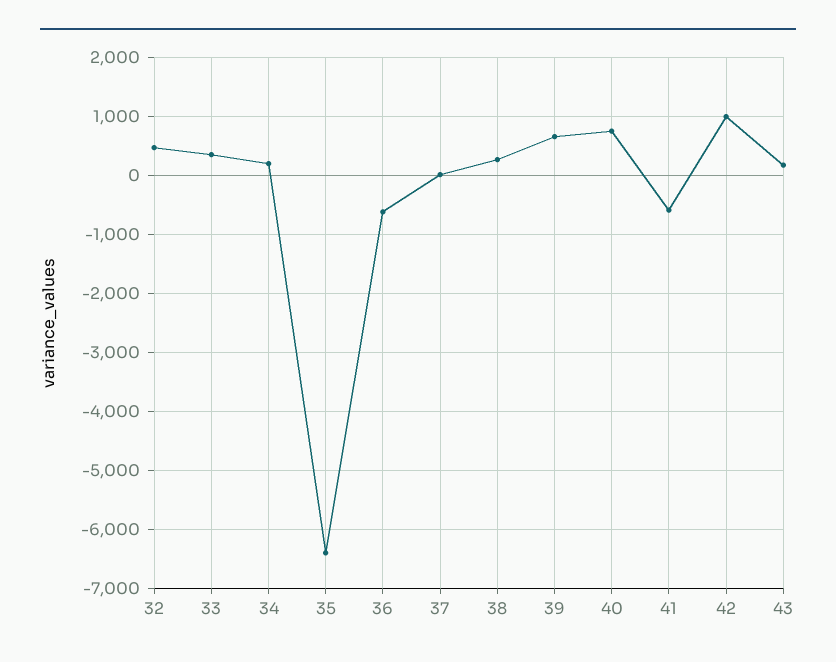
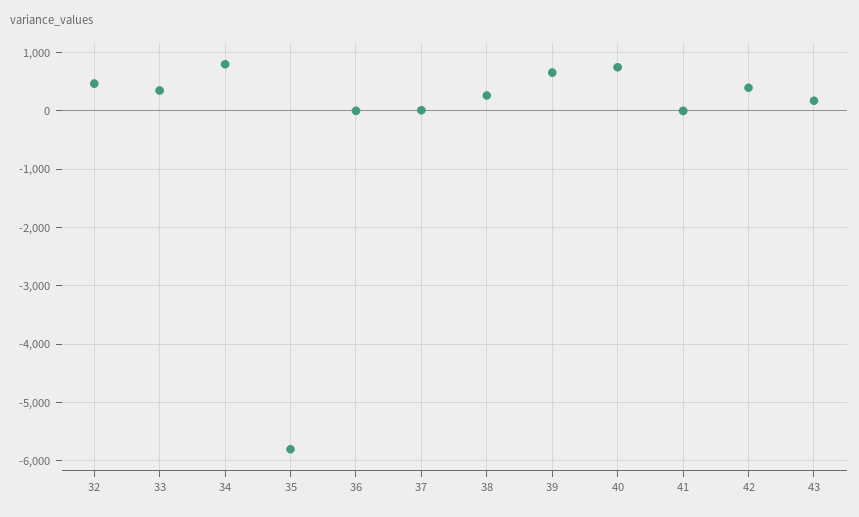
34: 200 -> 800
35: -6400 -> -5800
36: -600 -> 0
41: -600 -> 0
42: 1000 -> 400

